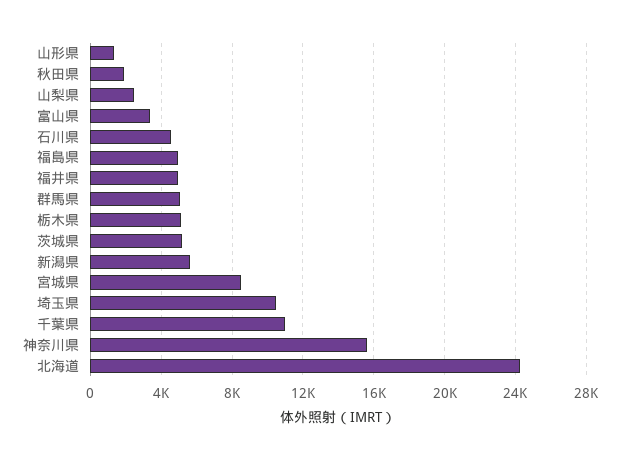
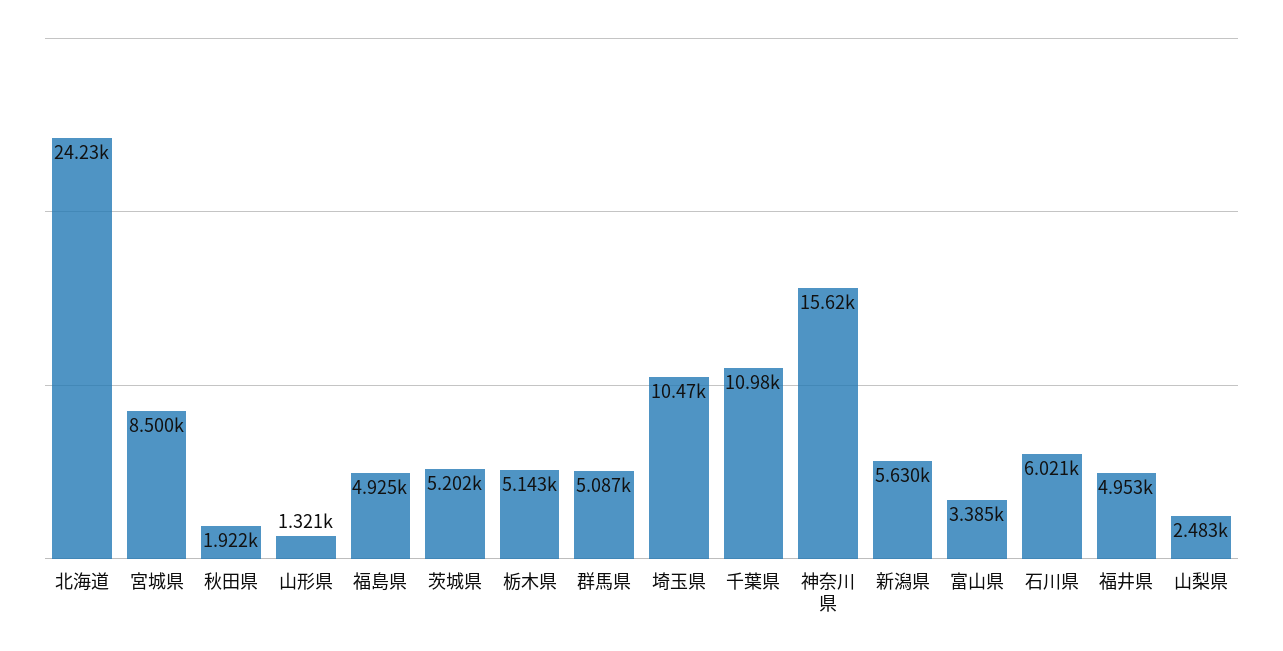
石川県: 4500 -> 6021

